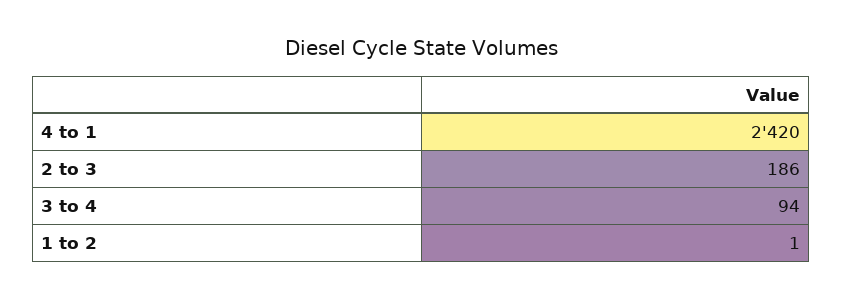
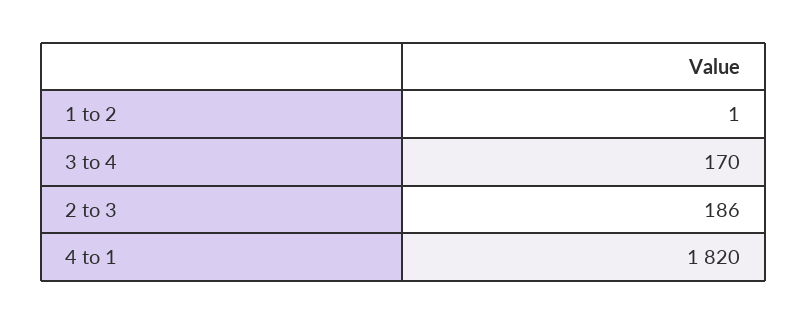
4 to 1: 2420 -> 1820
3 to 4: 94 -> 170

